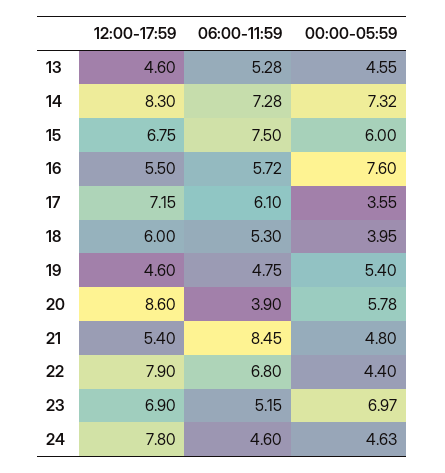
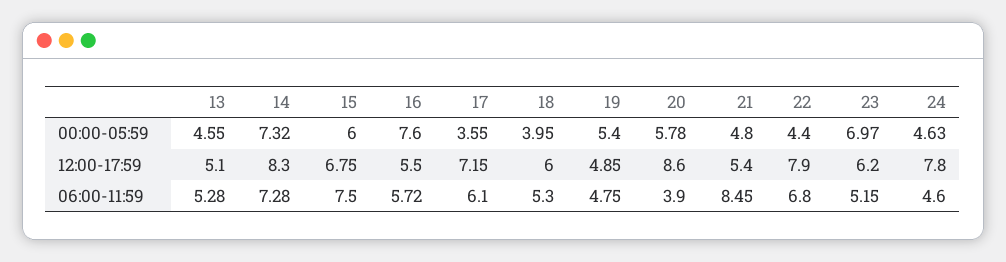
12:00-17:59, 13: 4.6 -> 5.1
12:00-17:59, 19: 4.6 -> 4.85
12:00-17:59, 23: 6.9 -> 6.2

